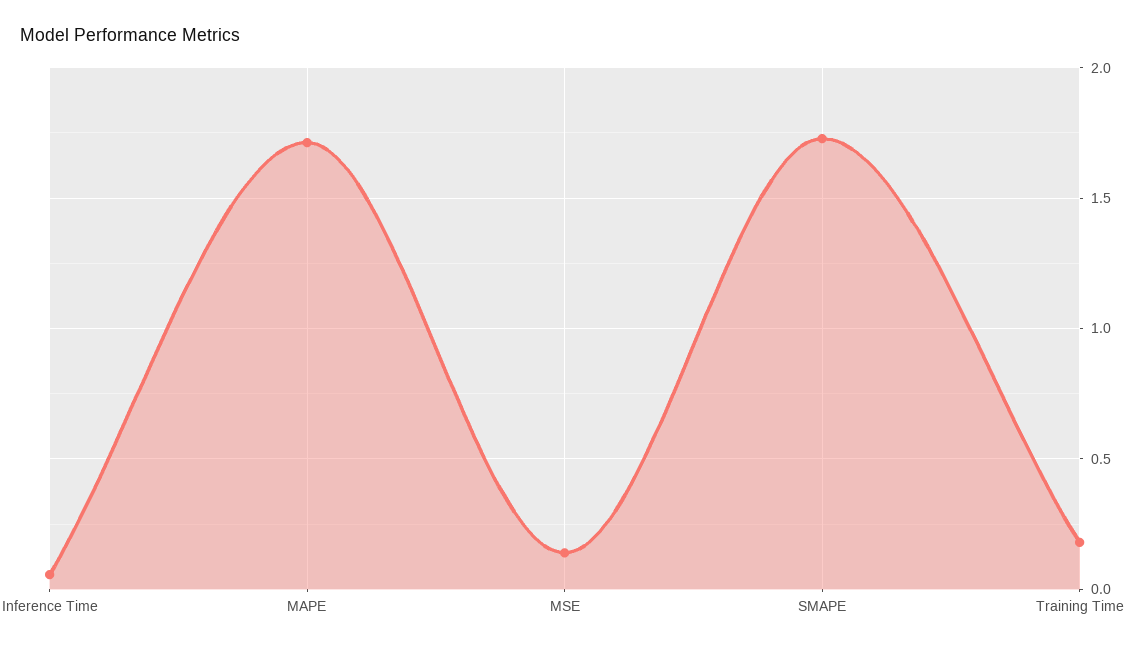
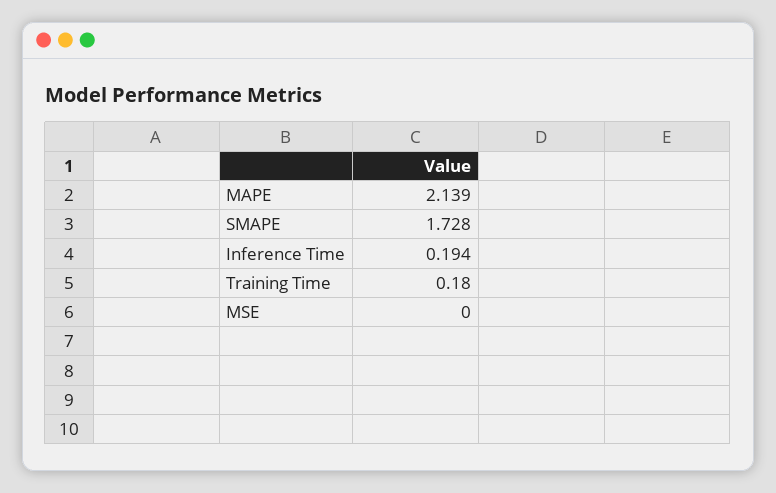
Inference Time: 0.05 -> 0.194
MAPE: 1.7 -> 2.139
MSE: 0.15 -> 0

